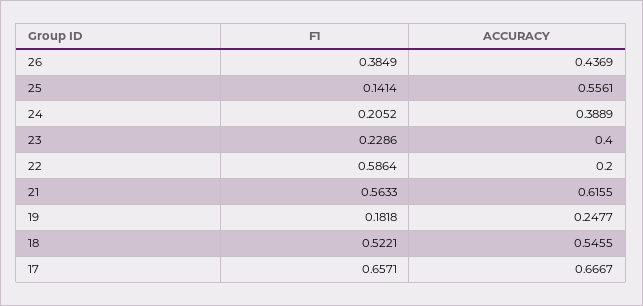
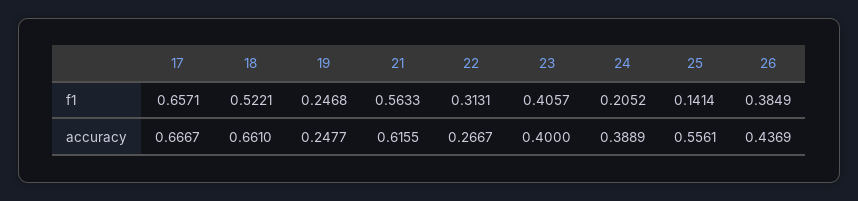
F1, 23: 0.2286 -> 0.4057
F1, 22: 0.5864 -> 0.3131
ACCURACY, 22: 0.2 -> 0.2667
F1, 19: 0.1818 -> 0.2468
ACCURACY, 18: 0.5455 -> 0.661

